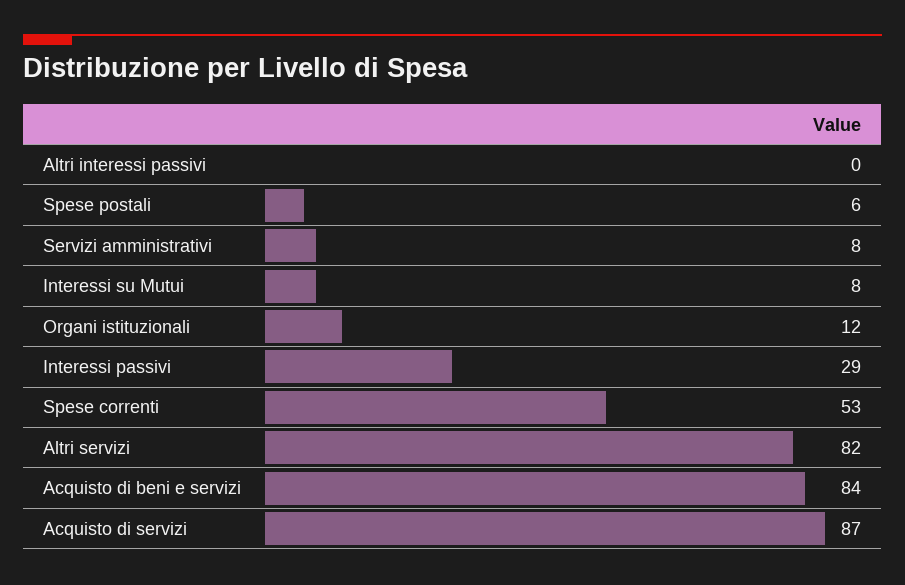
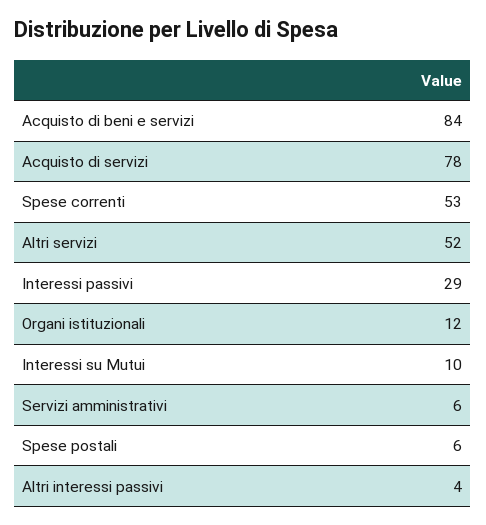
Altri interessi passivi: 0 -> 4
Servizi amministrativi: 8 -> 6
Interessi su Mutui: 8 -> 10
Altri servizi: 82 -> 52
Acquisto di servizi: 87 -> 78

